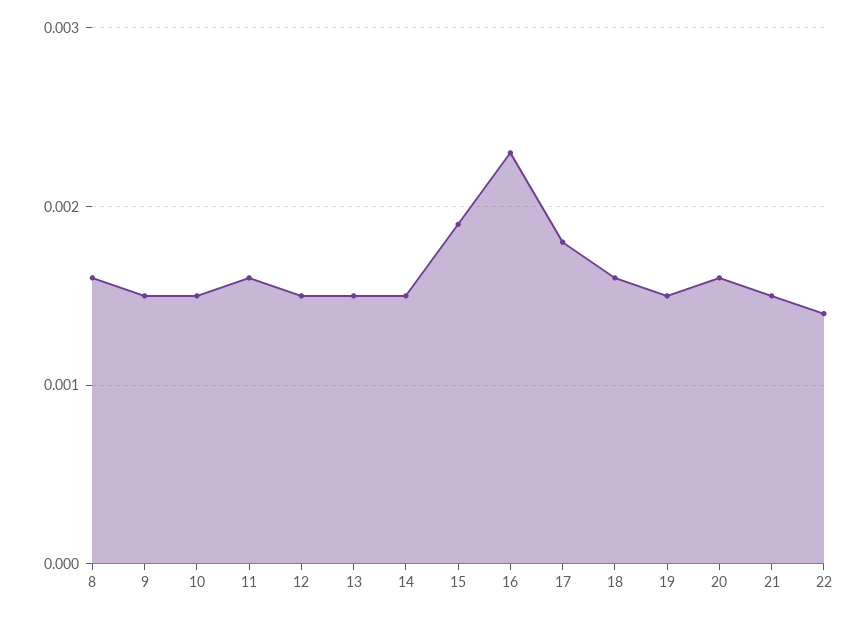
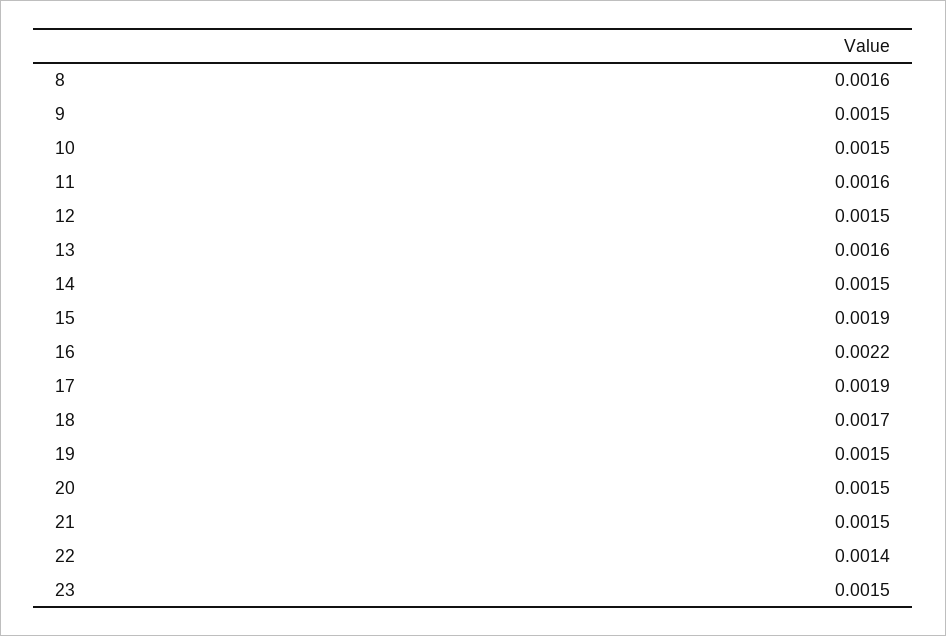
13: 0.0015 -> 0.0016
16: 0.0023 -> 0.0022
17: 0.0018 -> 0.0019
18: 0.0016 -> 0.0017
20: 0.0016 -> 0.0015
23: none -> 0.0015

